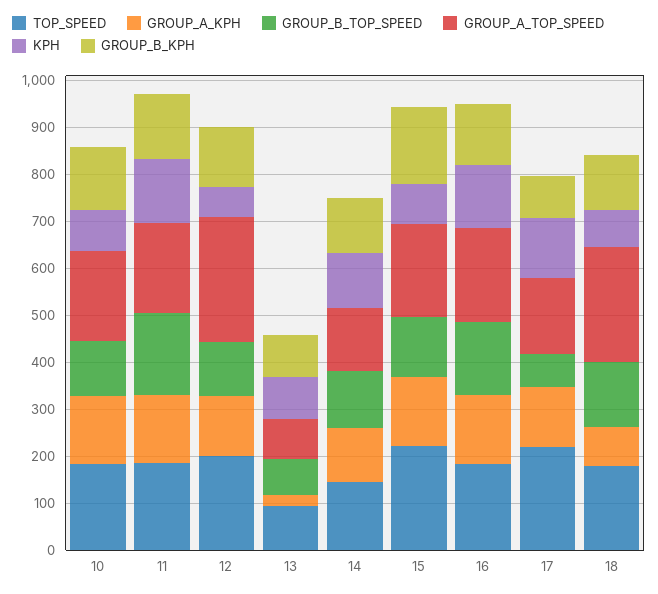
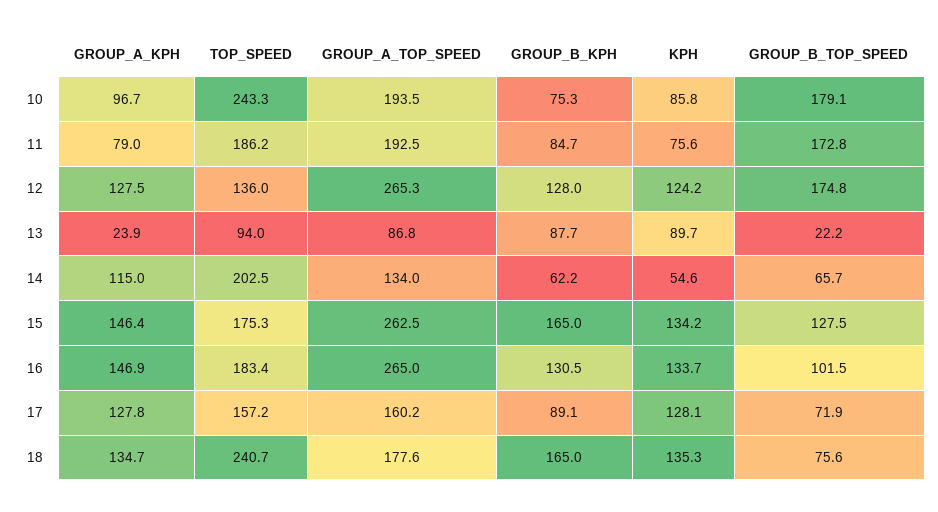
TOP_SPEED, 10: 180 -> 243.3
GROUP_A_KPH, 10: 140 -> 96.7
GROUP_B_TOP_SPEED, 10: 120 -> 179.1
GROUP_B_KPH, 10: 140 -> 75.3
GROUP_A_KPH, 11: 140 -> 79
KPH, 11: 140 -> 75.6
GROUP_B_KPH, 11: 140 -> 84.7
TOP_SPEED, 12: 200 -> 136
GROUP_B_TOP_SPEED, 12: 120 -> 174.8
KPH, 12: 60 -> 124.2
GROUP_B_TOP_SPEED, 13: 80 -> 22.2
TOP_SPEED, 14: 140 -> 202.5
GROUP_B_TOP_SPEED, 14: 120 -> 65.7
KPH, 14: 120 -> 54.6
GROUP_B_KPH, 14: 120 -> 62.2
TOP_SPEED, 15: 220 -> 175.3
GROUP_A_TOP_SPEED, 15: 200 -> 262.5
KPH, 15: 80 -> 134.2
GROUP_B_TOP_SPEED, 16: 160 -> 101.5
GROUP_A_TOP_SPEED, 16: 200 -> 265
TOP_SPEED, 17: 220 -> 157.2
TOP_SPEED, 18: 180 -> 240.7
GROUP_A_KPH, 18: 80 -> 134.7
GROUP_B_TOP_SPEED, 18: 140 -> 75.6
GROUP_A_TOP_SPEED, 18: 240 -> 177.6
KPH, 18: 80 -> 135.3
GROUP_B_KPH, 18: 120 -> 165

